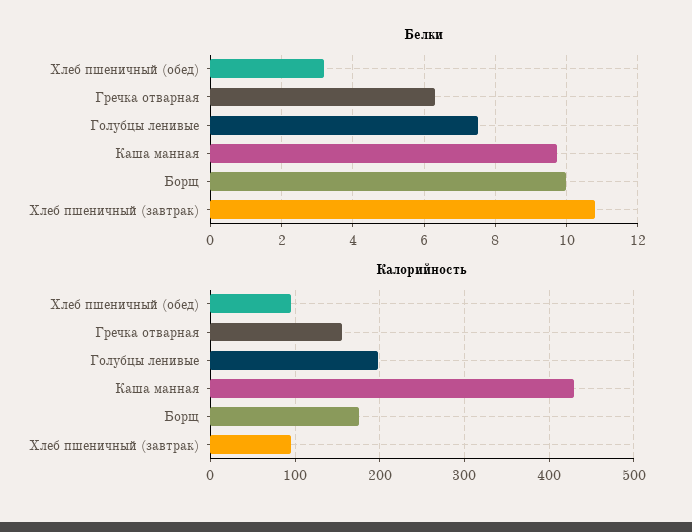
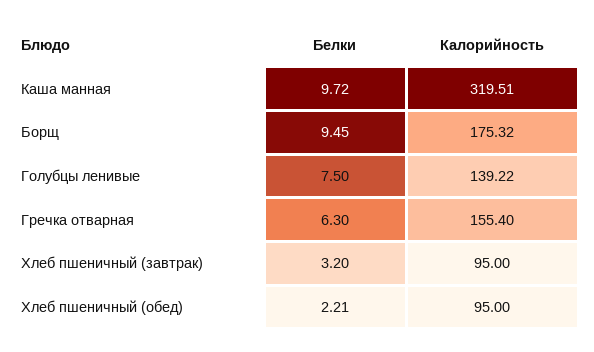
Белки, Хлеб пшеничный (обед): 3.2 -> 2.21
Белки, Борщ: 10 -> 9.45
Белки, Хлеб пшеничный (завтрак): 10.8 -> 3.2
Калорийность, Голубцы ленивые: 200 -> 139.22
Калорийность, Каша манная: 430 -> 319.51

